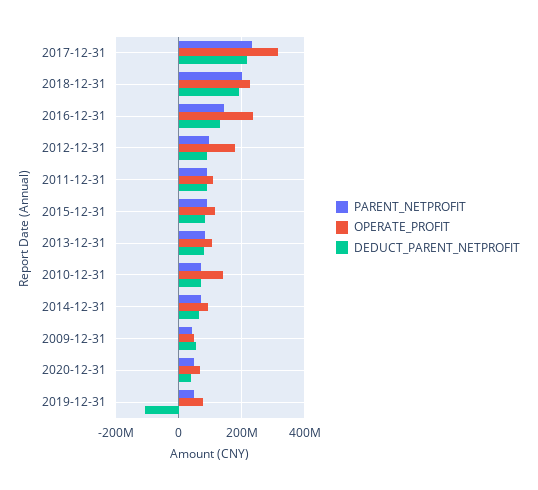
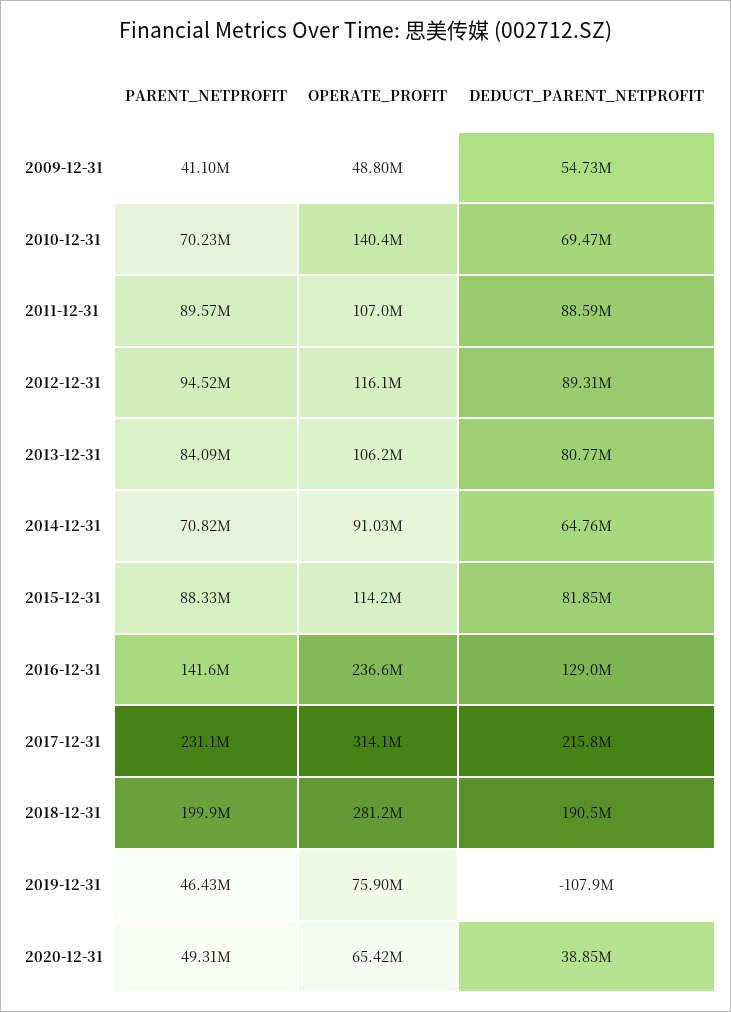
OPERATE_PROFIT, 2018-12-31: 220000000 -> 281200000
OPERATE_PROFIT, 2012-12-31: 180000000 -> 116100000

